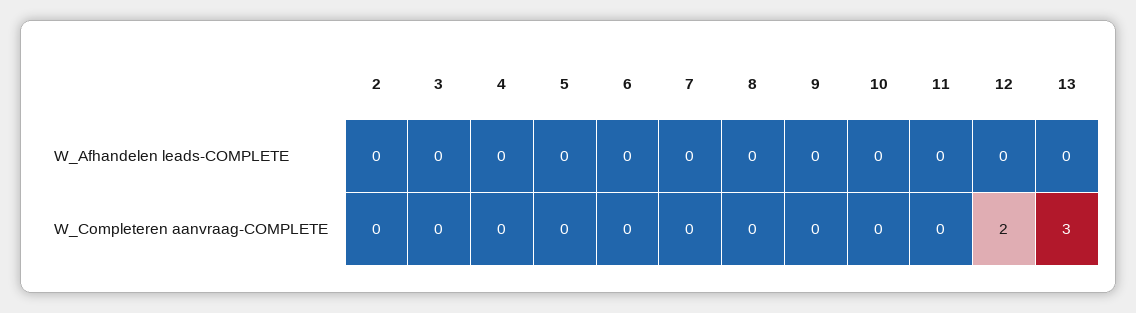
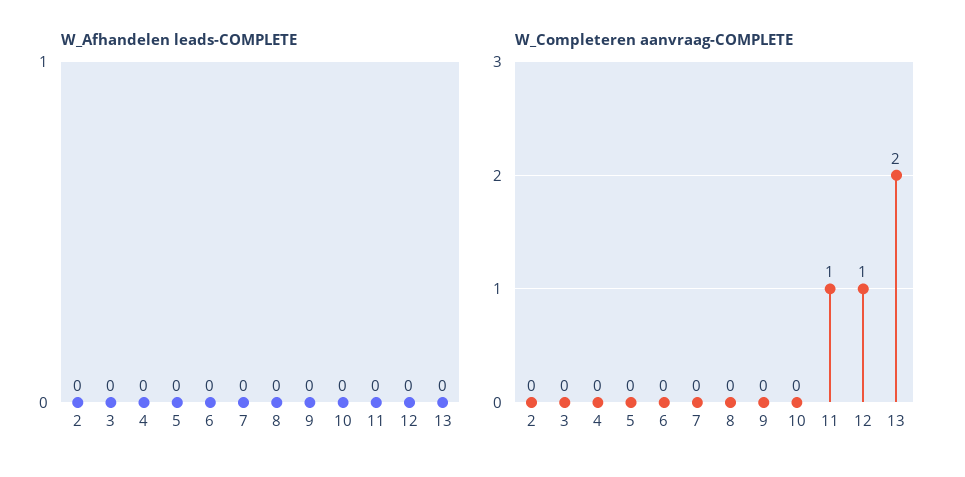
W_Completeren aanvraag-COMPLETE, 11: 0 -> 1
W_Completeren aanvraag-COMPLETE, 12: 2 -> 1
W_Completeren aanvraag-COMPLETE, 13: 3 -> 2

